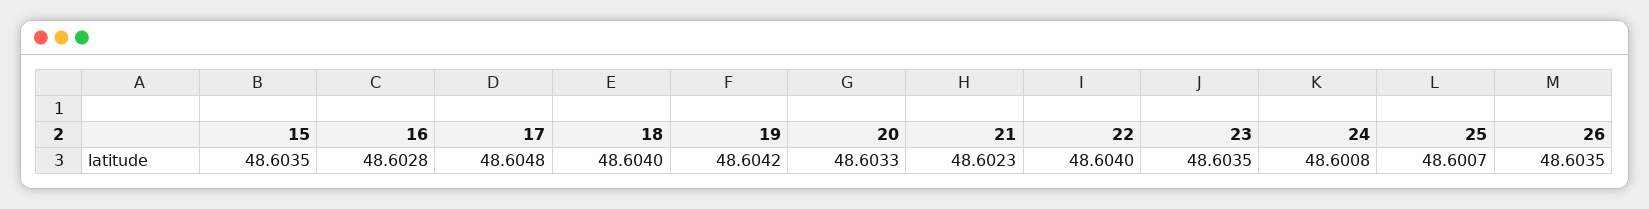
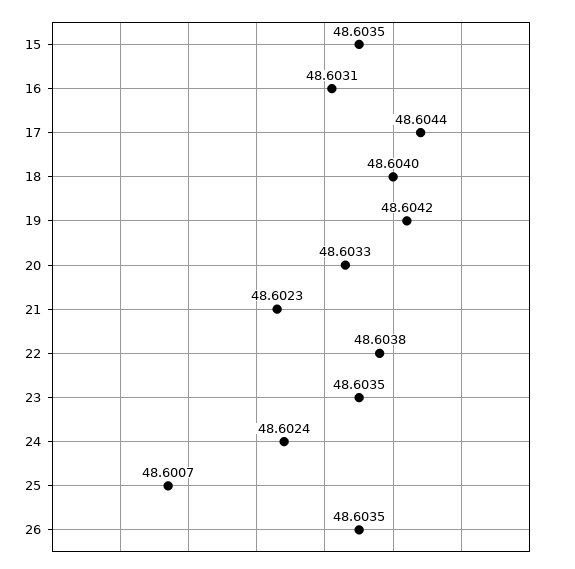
16: 48.6028 -> 48.6031
17: 48.6048 -> 48.6044
22: 48.604 -> 48.6038
24: 48.6008 -> 48.6024

